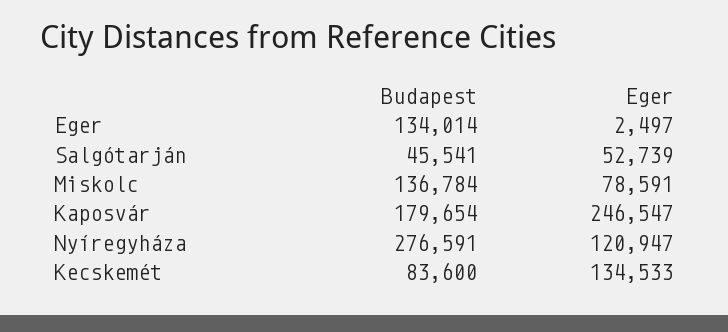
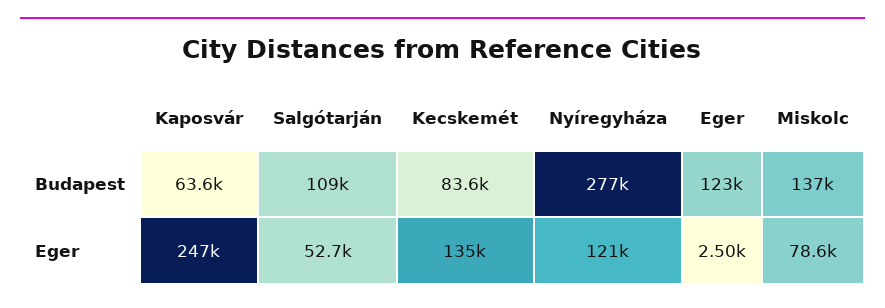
Budapest, Eger: 134014 -> 123000
Budapest, Salgótarján: 45541 -> 109000
Budapest, Kaposvár: 179654 -> 63600

